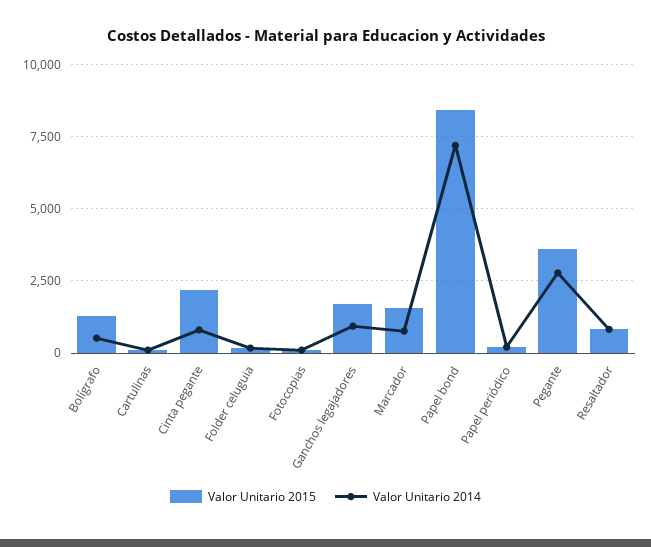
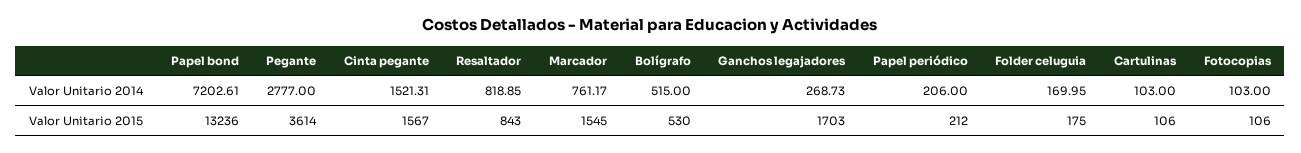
Valor Unitario 2015, Bolígrafo: 1250 -> 530
Valor Unitario 2015, Cinta pegante: 2250 -> 1567
Valor Unitario 2014, Cinta pegante: 750 -> 1521.31
Valor Unitario 2014, Ganchos legajadores: 1000 -> 268.73
Valor Unitario 2015, Papel bond: 8500 -> 13236

